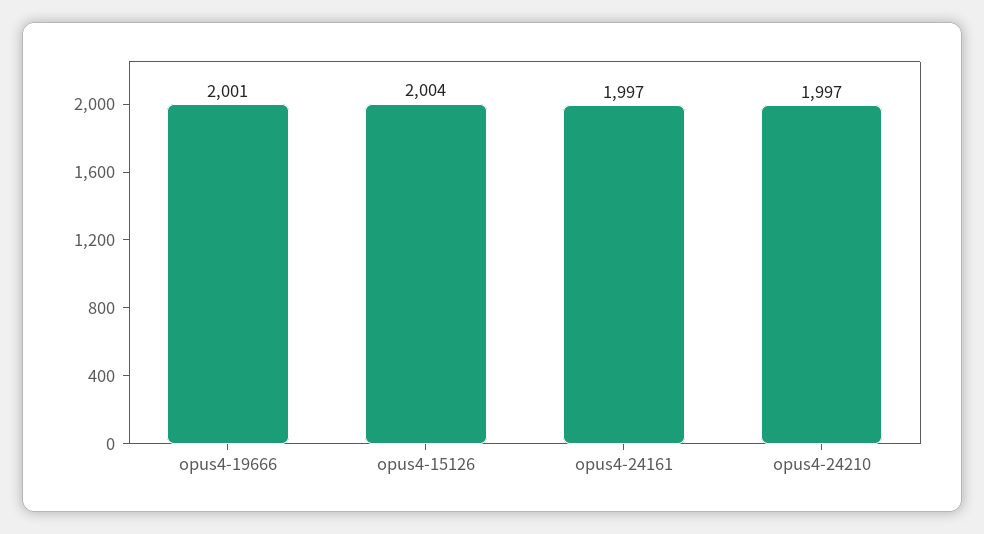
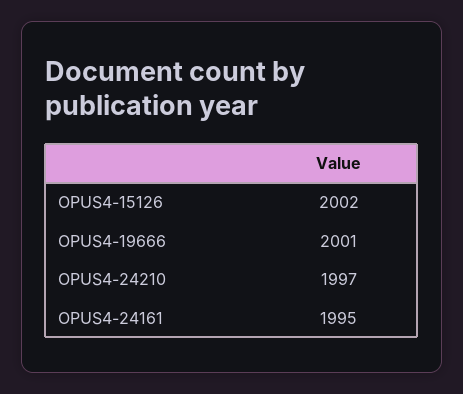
opus4-15126: 2004 -> 2002
opus4-24161: 1997 -> 1995

